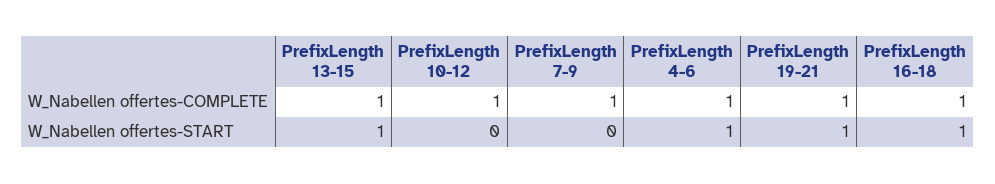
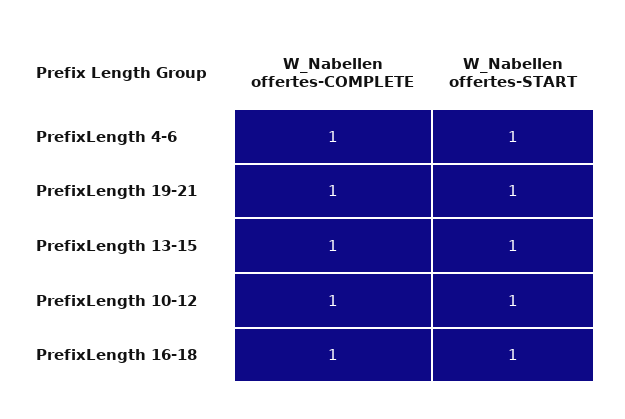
PrefixLength 7-9, W_Nabellen offertes-COMPLETE: 1 -> none
PrefixLength 10-12, W_Nabellen offertes-START: 0 -> 1
PrefixLength 7-9, W_Nabellen offertes-START: 0 -> none

